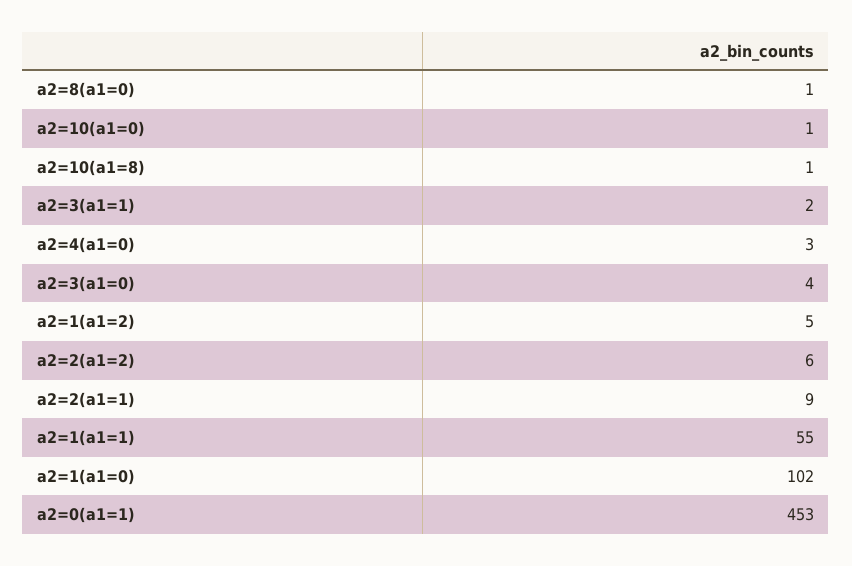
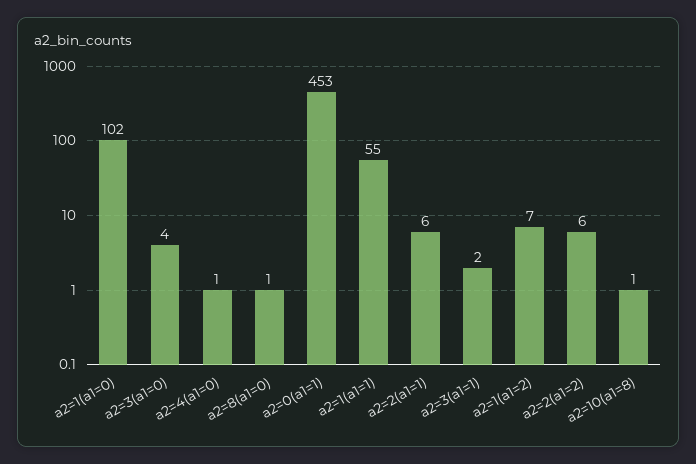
a2=10(a1=0): 1 -> none
a2=4(a1=0): 3 -> 1
a2=1(a1=2): 5 -> 7
a2=2(a1=1): 9 -> 6

